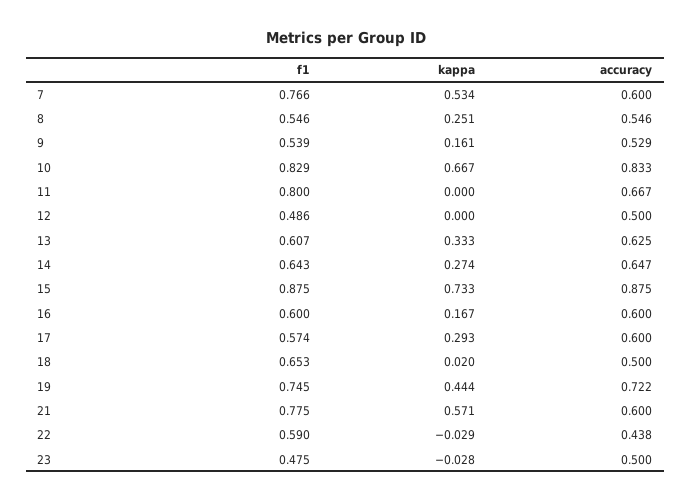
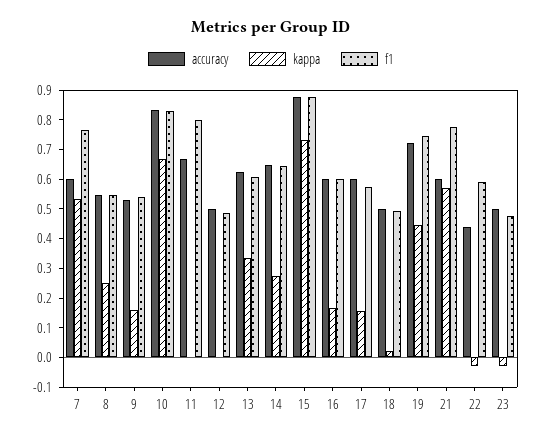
kappa, 17: 0.293 -> 0.15
f1, 18: 0.653 -> 0.5

